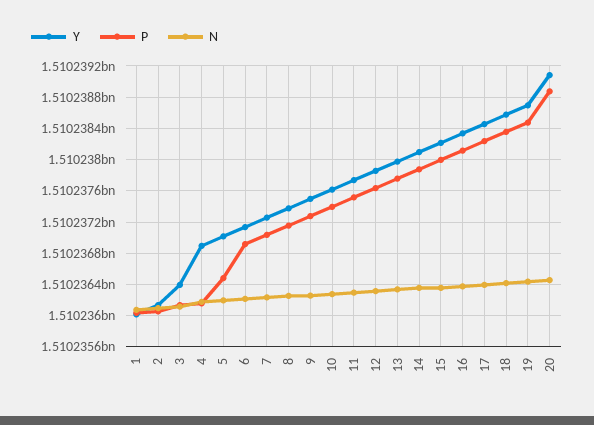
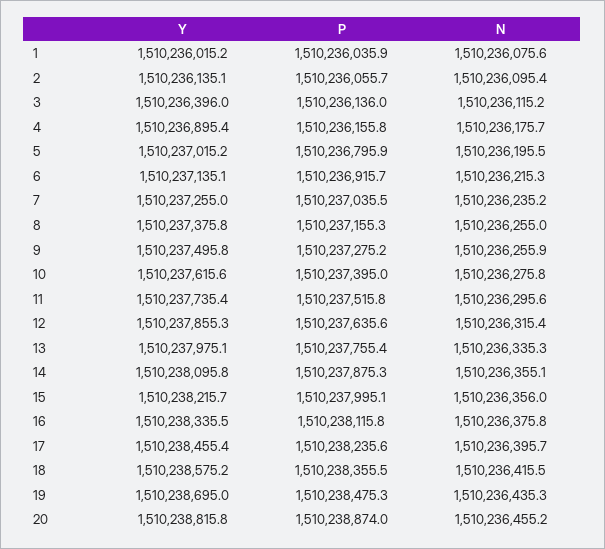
P, 5: 1510236500 -> 1510236795.9
Y, 20: 1510239100 -> 1510238815.8

